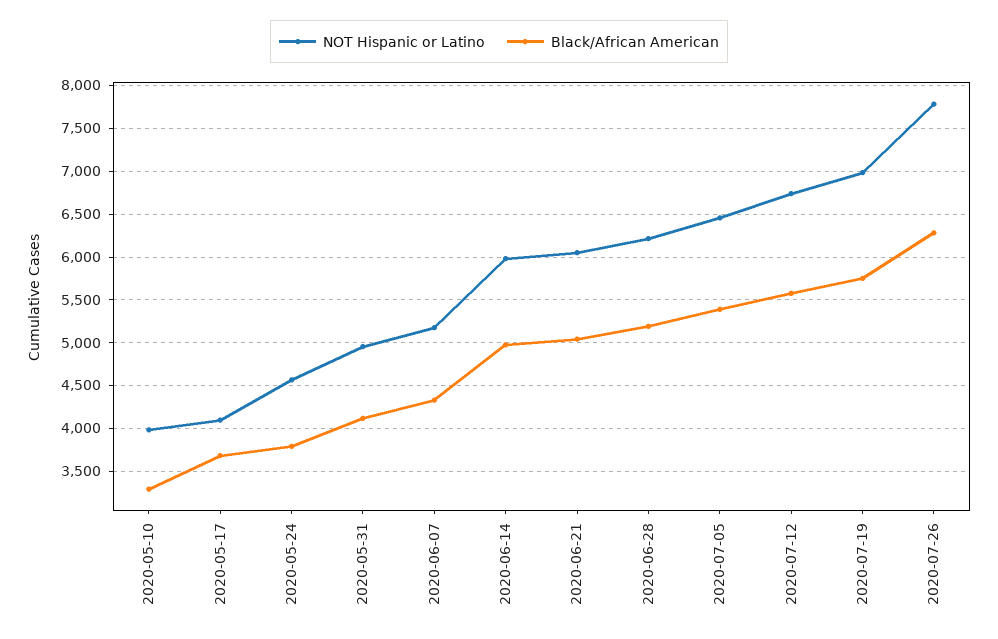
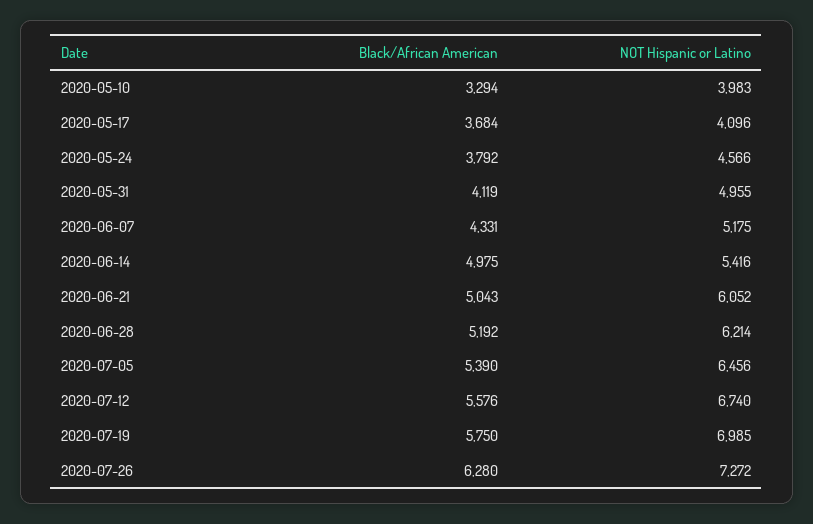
NOT Hispanic or Latino, 2020-06-14: 6000 -> 5416
NOT Hispanic or Latino, 2020-07-26: 7800 -> 7272

